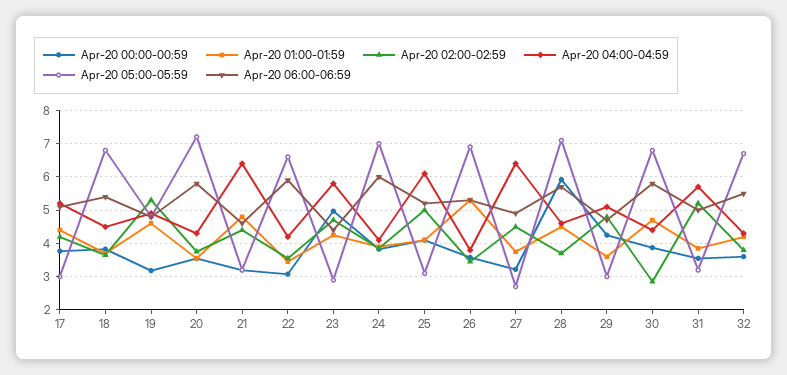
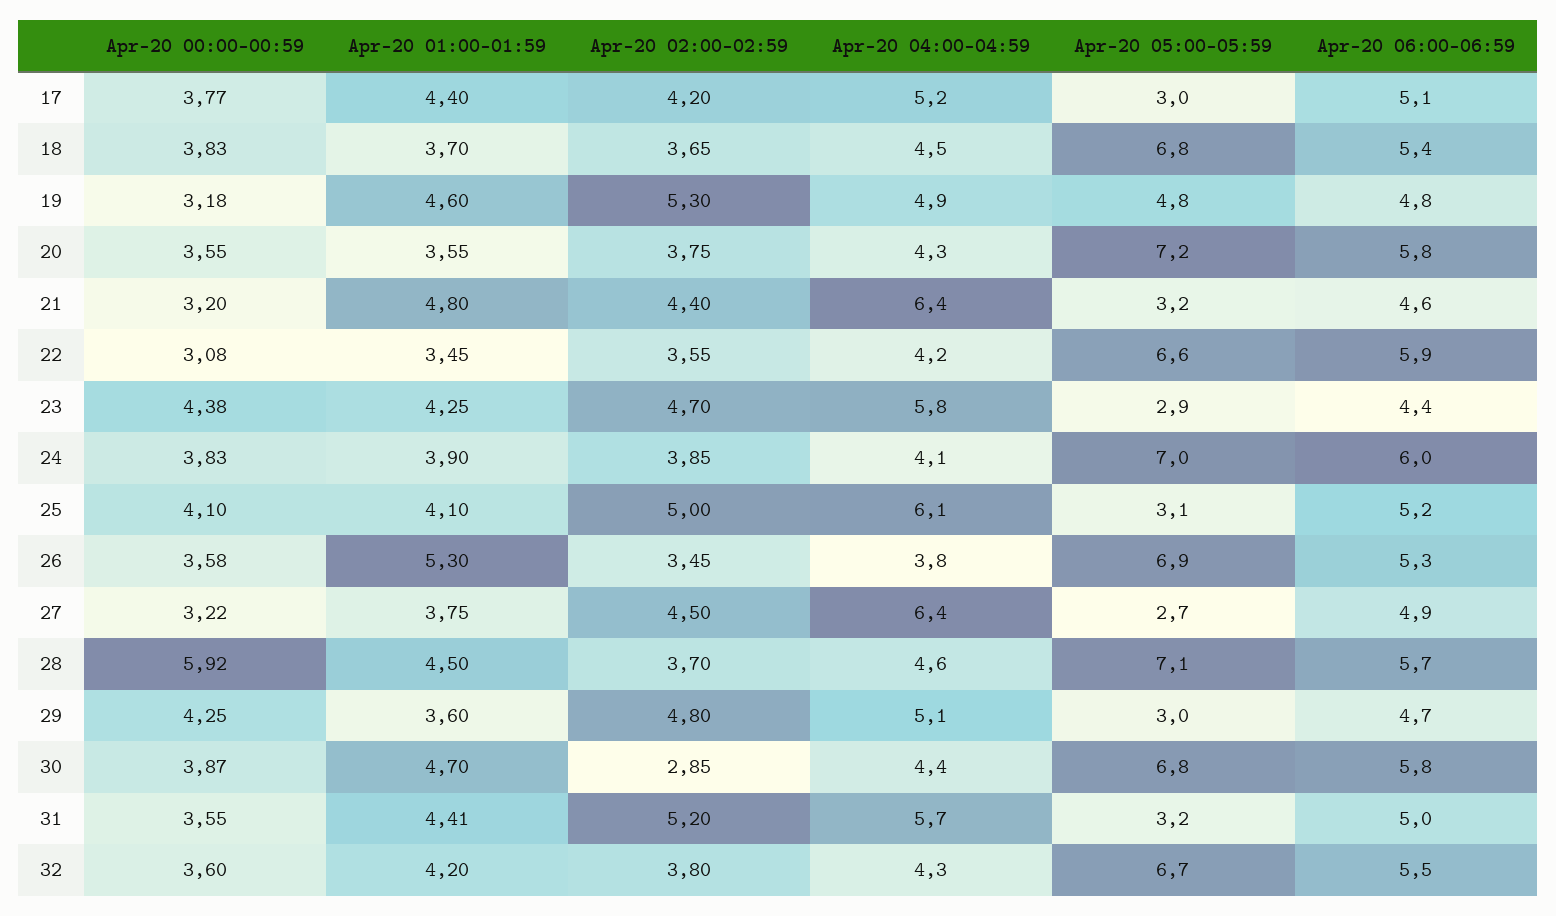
Apr-20 00:00-00:59, 23: 5 -> 4.38
Apr-20 01:00-01:59, 31: 3.8 -> 4.41

